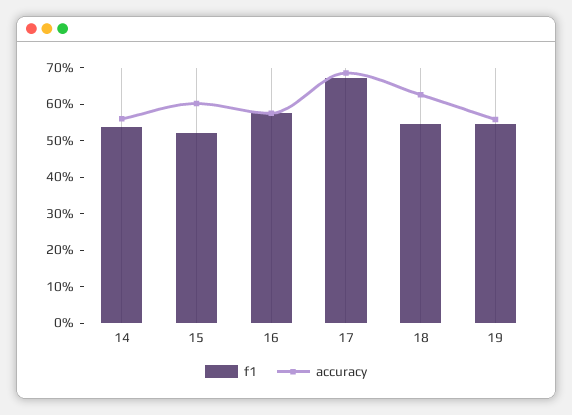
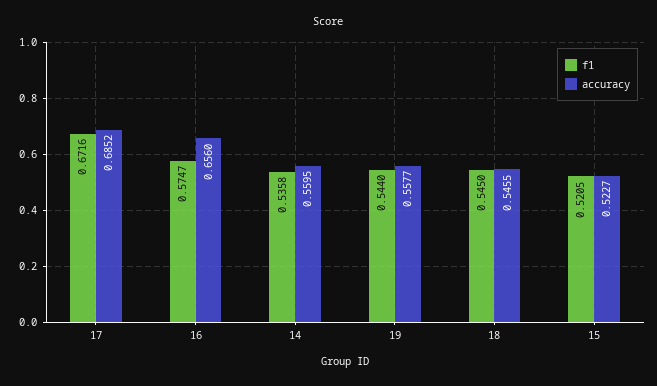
accuracy, 15: 0.6 -> 0.5227
accuracy, 16: 0.575 -> 0.656
accuracy, 18: 0.625 -> 0.5455

